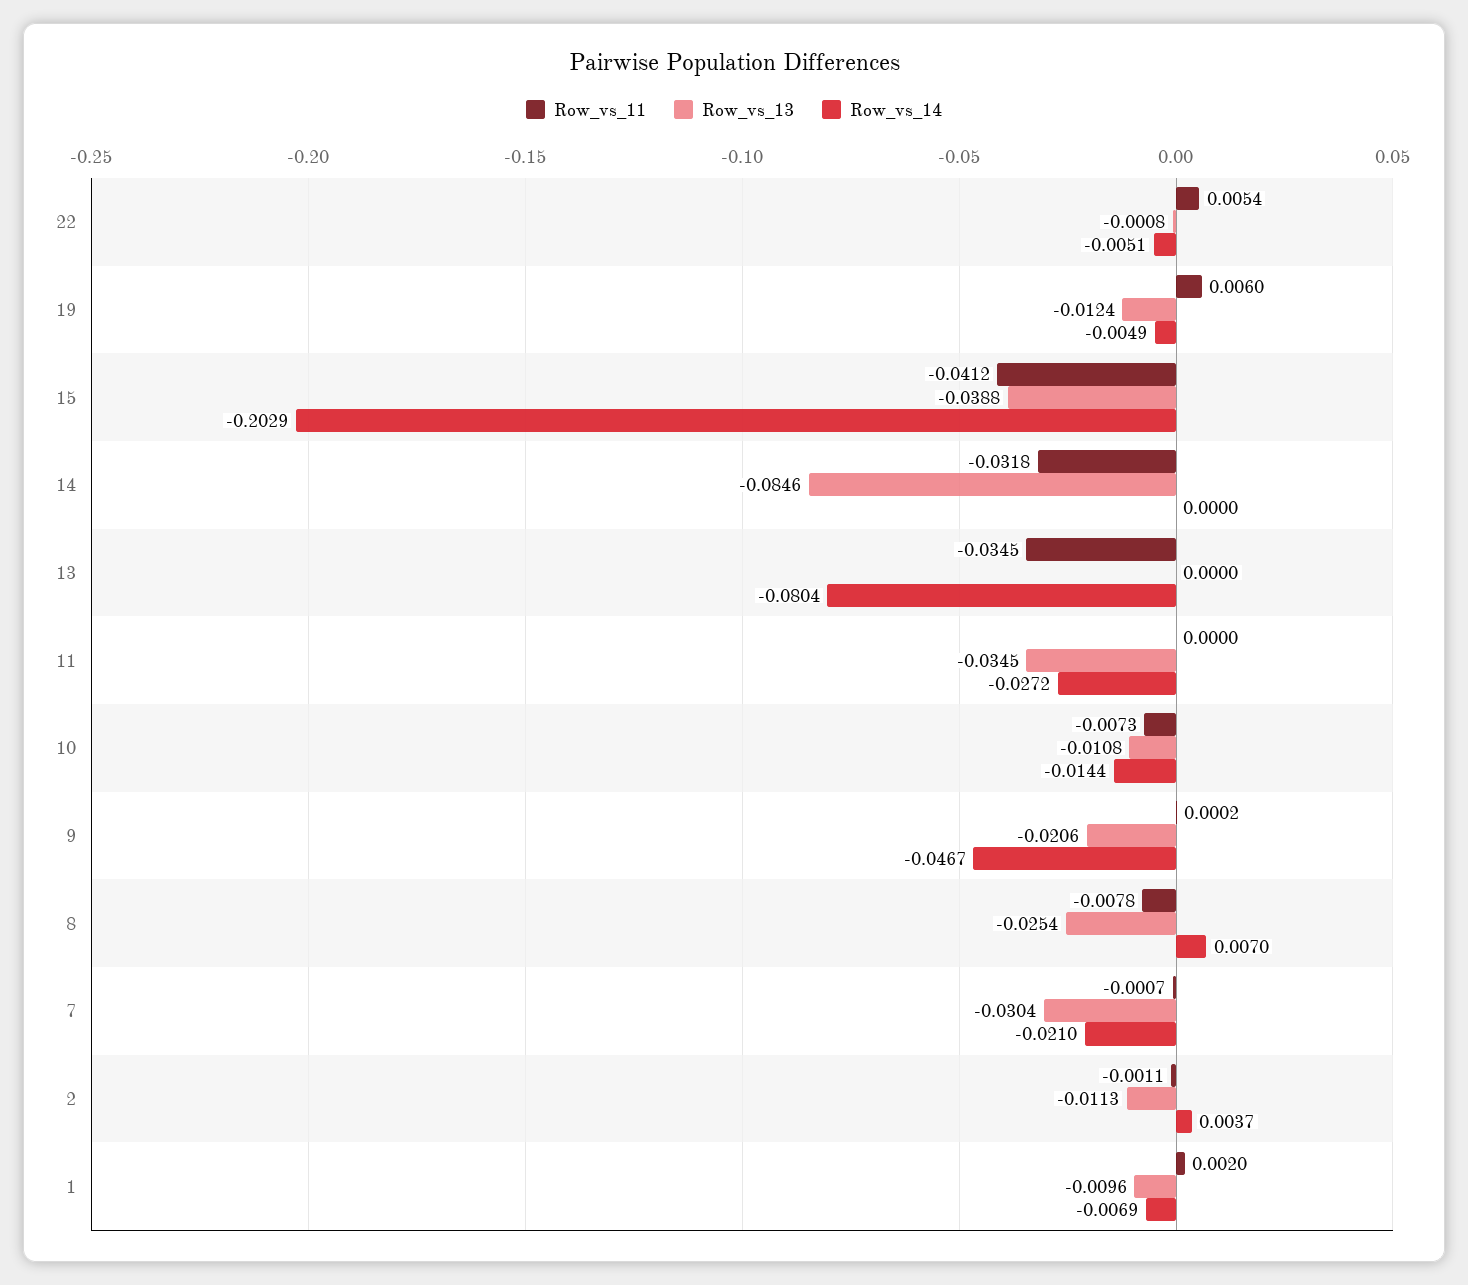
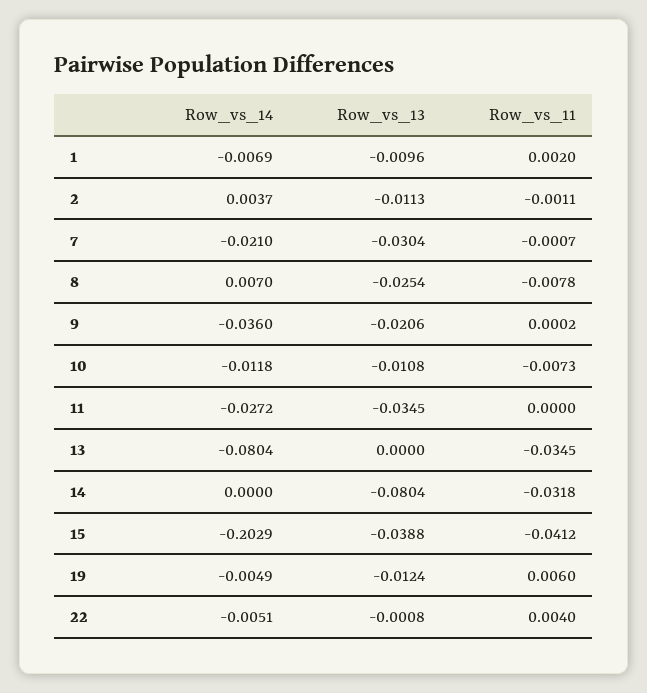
Row_vs_11, 22: 0.0054 -> 0.004
Row_vs_13, 14: -0.0846 -> -0.0804
Row_vs_14, 10: -0.0144 -> -0.0118
Row_vs_14, 9: -0.0467 -> -0.036

